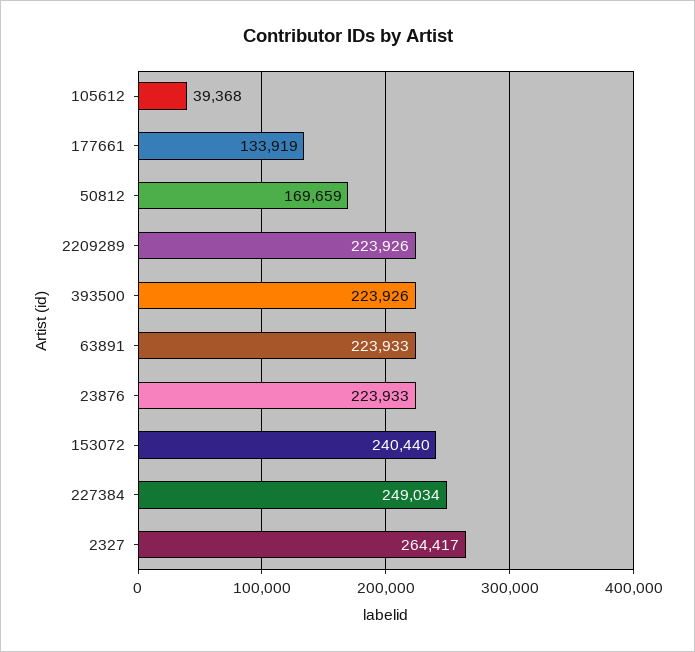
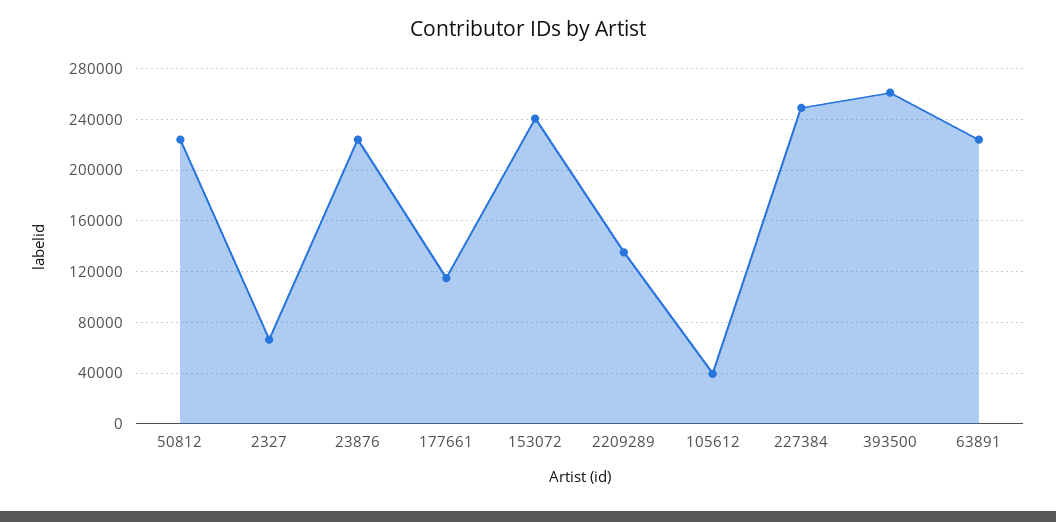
177661: 133919 -> 115000
50812: 169659 -> 225000
2209289: 223926 -> 135000
393500: 223926 -> 260000
2327: 264417 -> 65000

